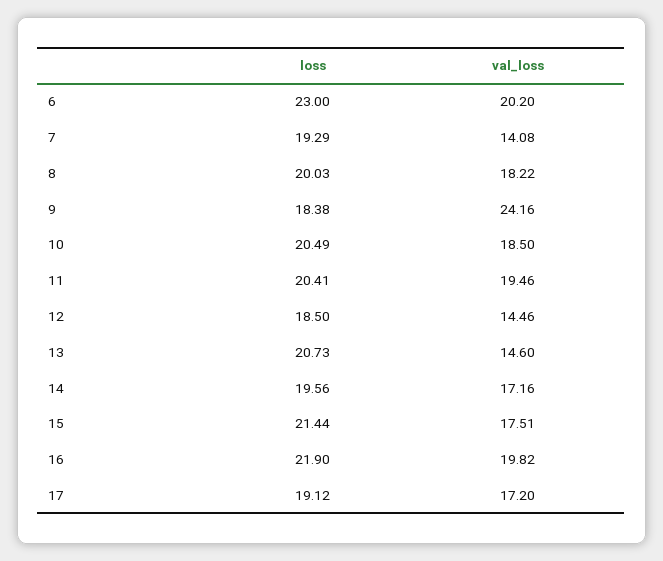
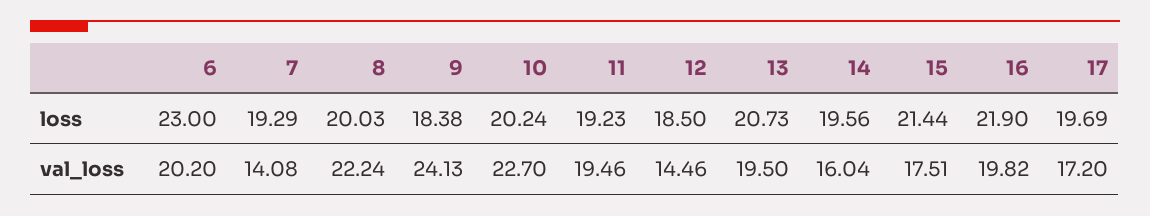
val_loss, 8: 18.22 -> 22.24
val_loss, 9: 24.16 -> 24.13
loss, 10: 20.49 -> 20.24
val_loss, 10: 18.5 -> 22.7
loss, 11: 20.41 -> 19.23
val_loss, 13: 14.6 -> 19.5
val_loss, 14: 17.16 -> 16.04
loss, 17: 19.12 -> 19.69

